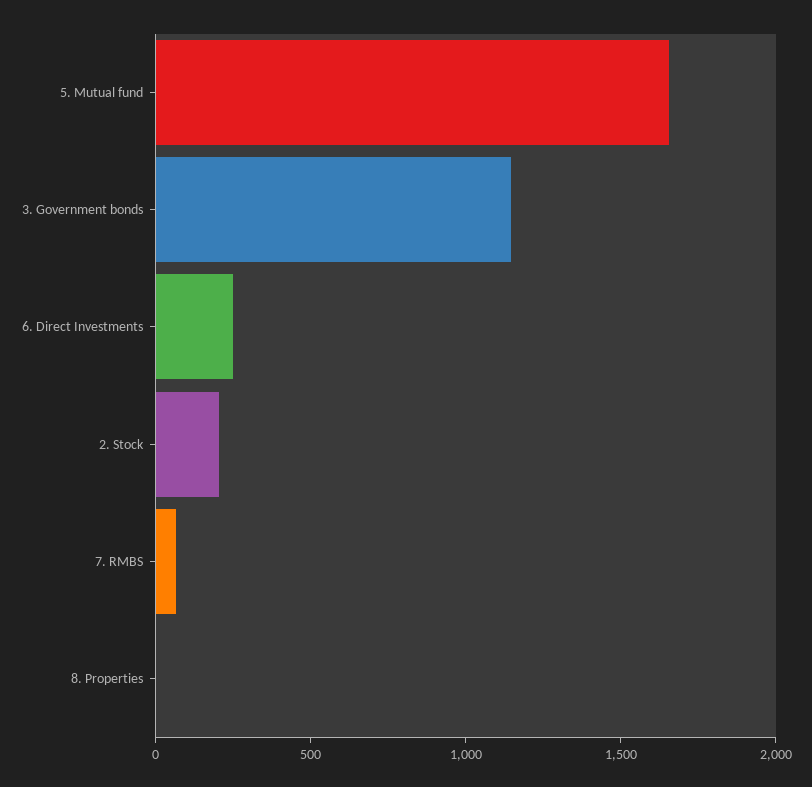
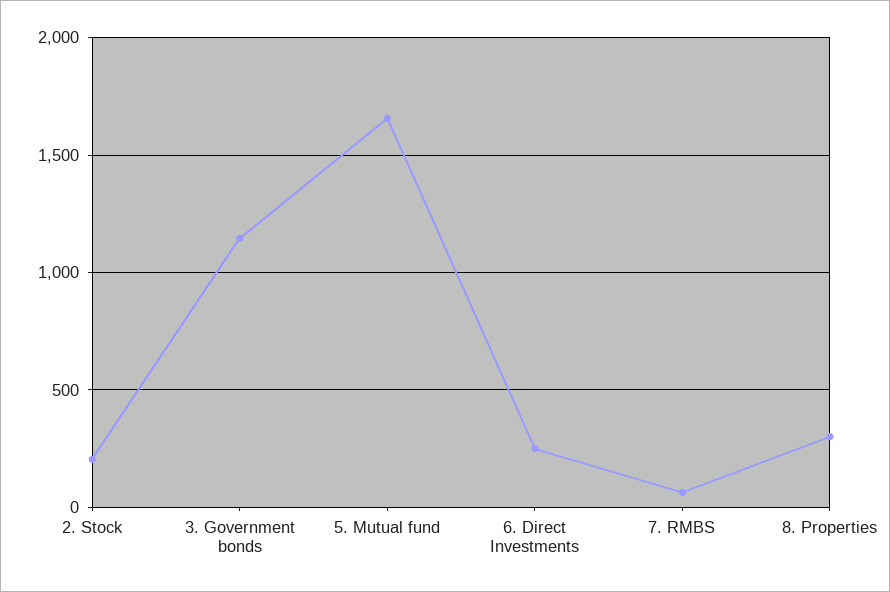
8. Properties: 0 -> 300

